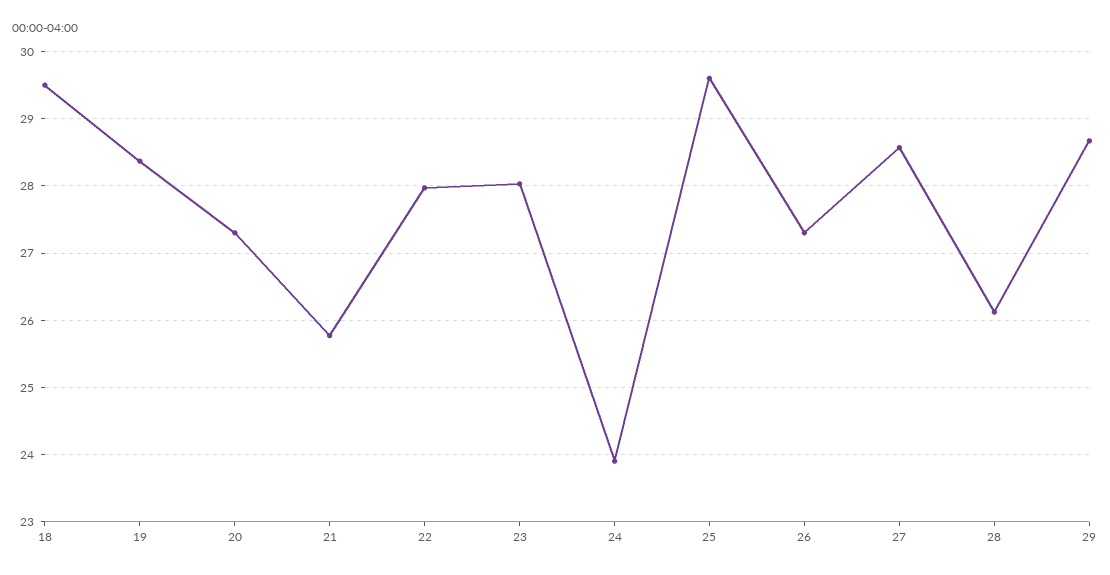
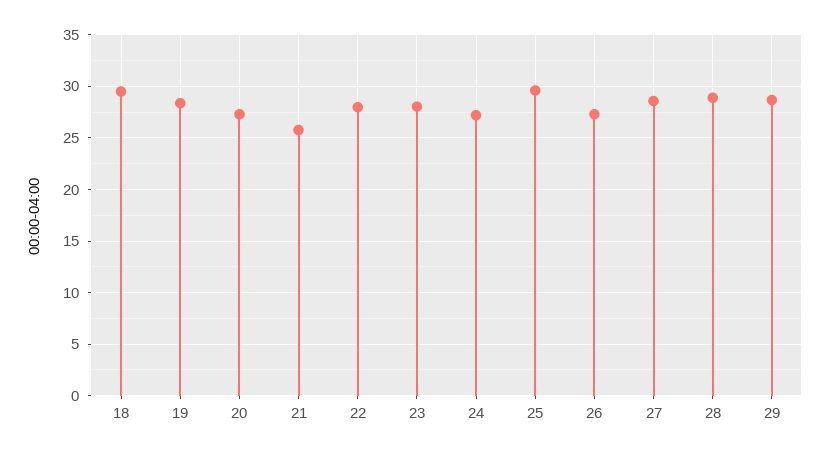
24: 23.9 -> 27
28: 26.1 -> 29

